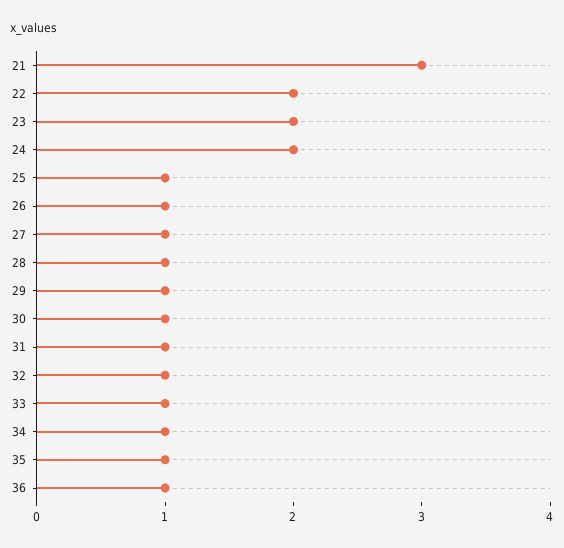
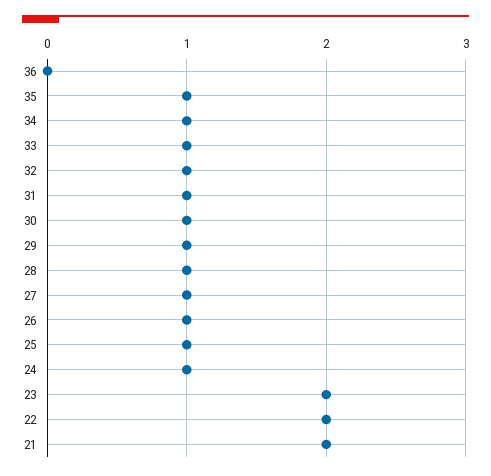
21: 3 -> 2
24: 2 -> 1
36: 1 -> 0

